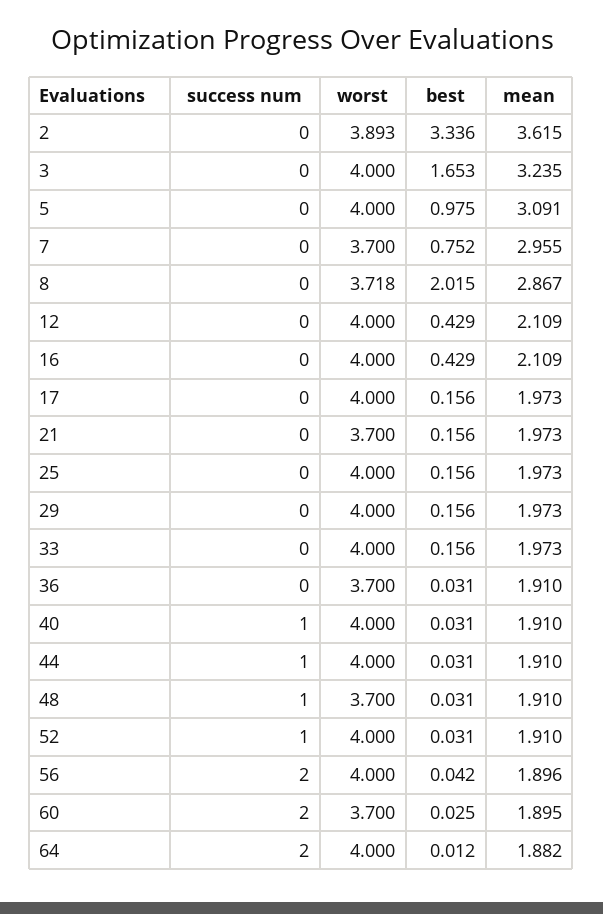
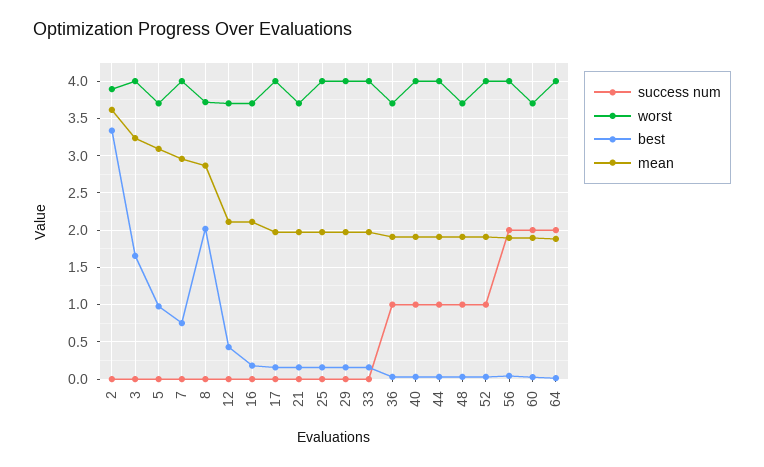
worst, 5: 4 -> 3.7
worst, 7: 3.7 -> 4
worst, 12: 4 -> 3.7
worst, 16: 4 -> 3.7
best, 16: 0.429 -> 0.2
success num, 36: 0 -> 1

